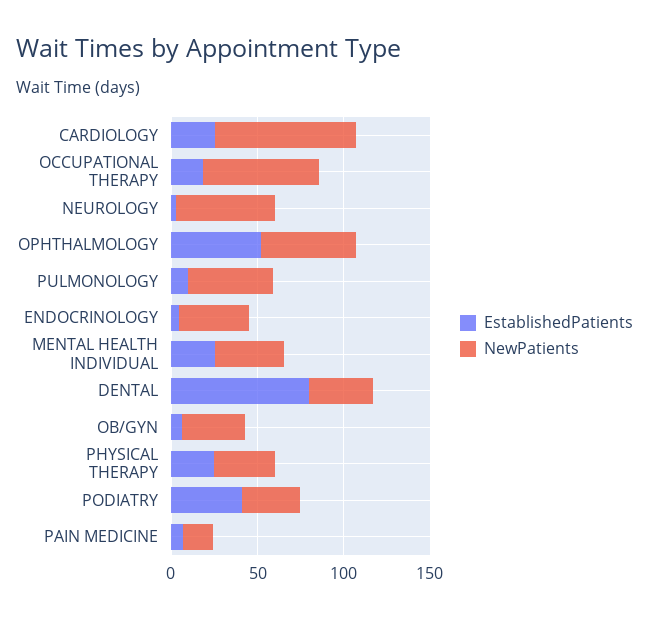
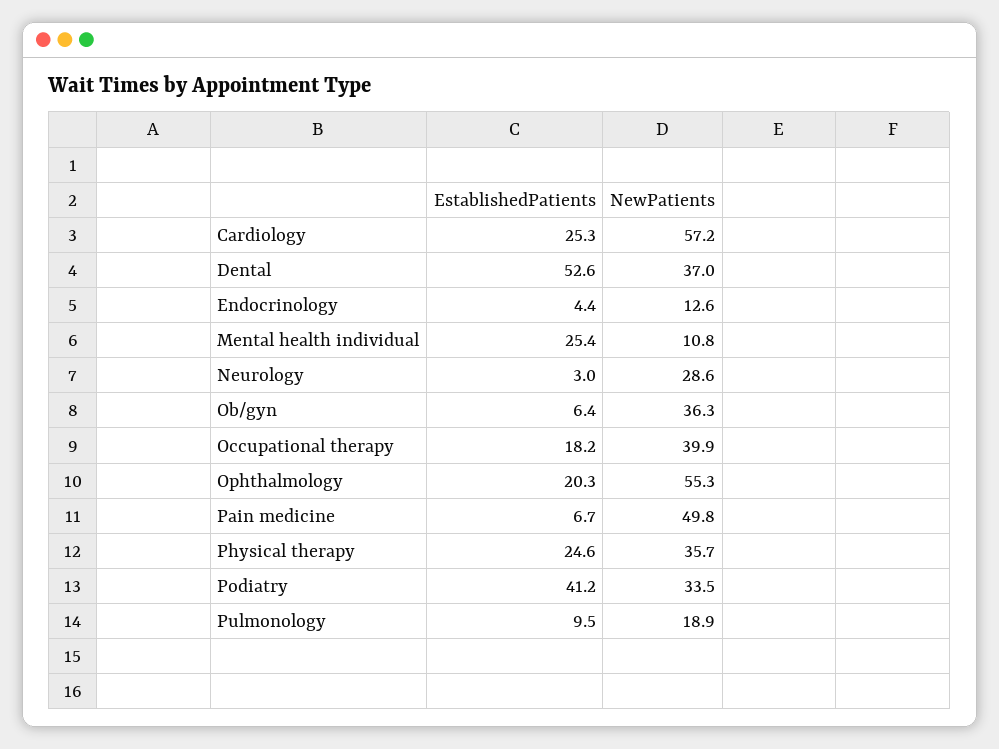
NewPatients, CARDIOLOGY: 80 -> 57.2
NewPatients, OCCUPATIONAL THERAPY: 70 -> 39.9
NewPatients, NEUROLOGY: 60 -> 28.6
EstablishedPatients, OPHTHALMOLOGY: 50 -> 20.3
NewPatients, PULMONOLOGY: 50 -> 18.9
NewPatients, ENDOCRINOLOGY: 40 -> 12.6
NewPatients, MENTAL HEALTH INDIVIDUAL: 40 -> 10.8
EstablishedPatients, DENTAL: 80 -> 52.6
NewPatients, PAIN MEDICINE: 20 -> 49.8

